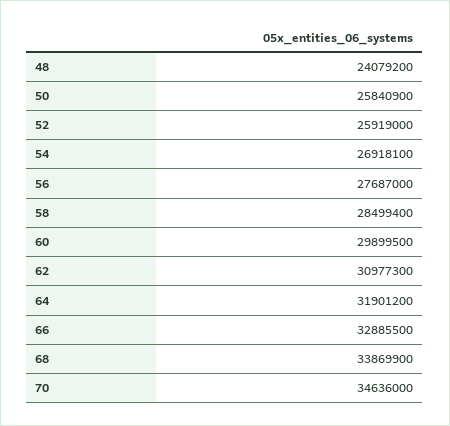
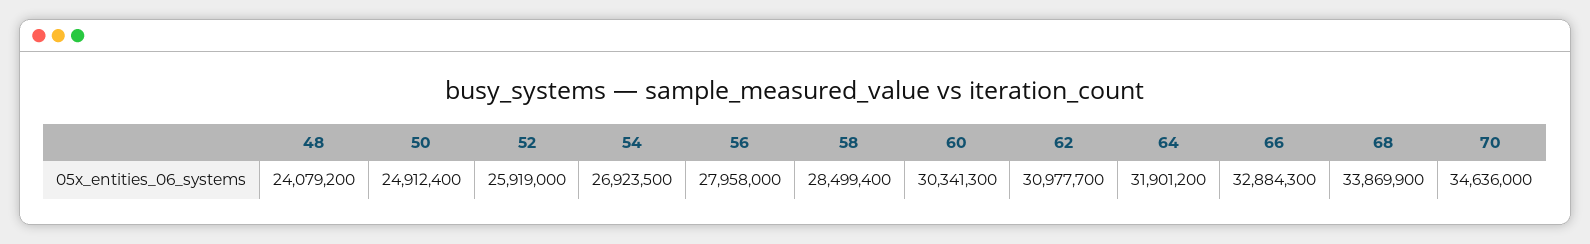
50: 25840900 -> 24912400
54: 26918100 -> 26923500
56: 27687000 -> 27958000
60: 29899500 -> 30341300
62: 30977300 -> 30977700
66: 32885500 -> 32884300

